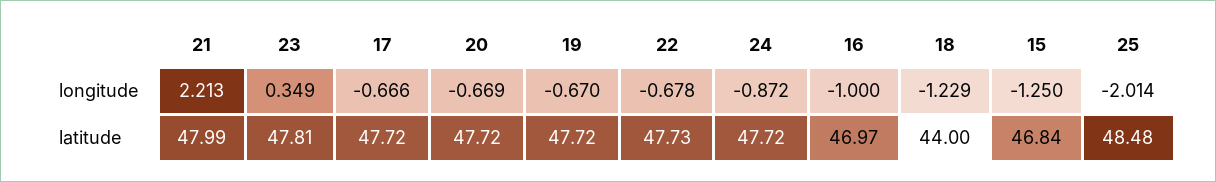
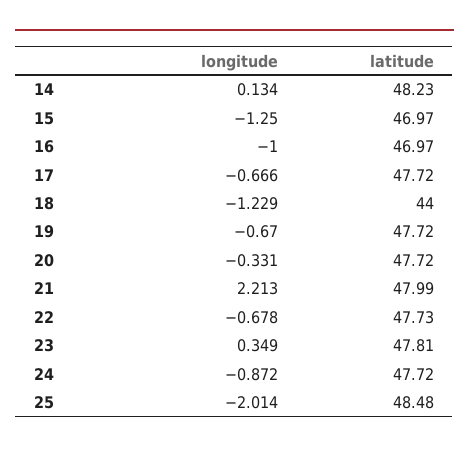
20, longitude: -0.669 -> -0.331
15, latitude: 46.84 -> 46.97
14, longitude: none -> 0.134
14, latitude: none -> 48.23

